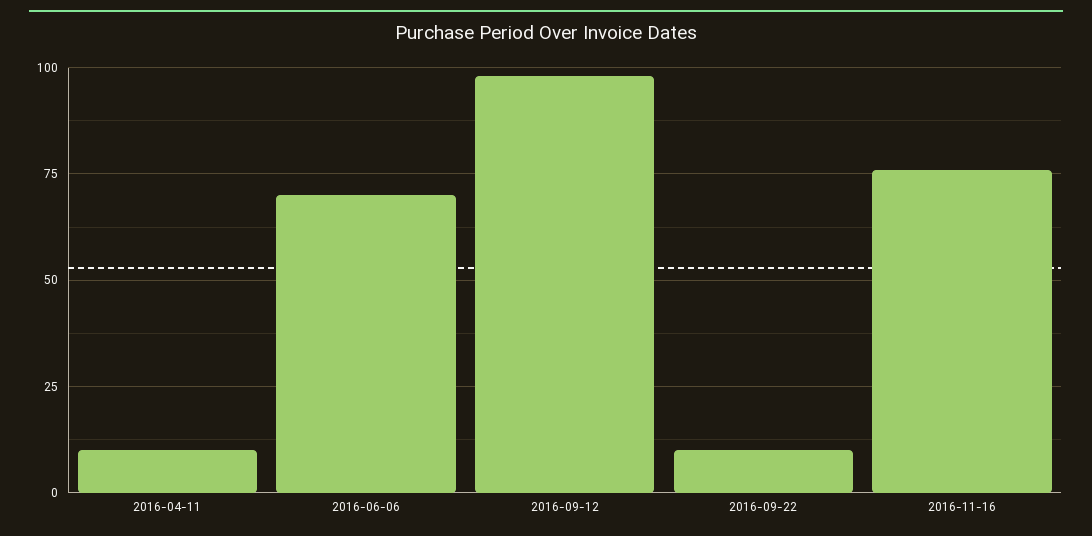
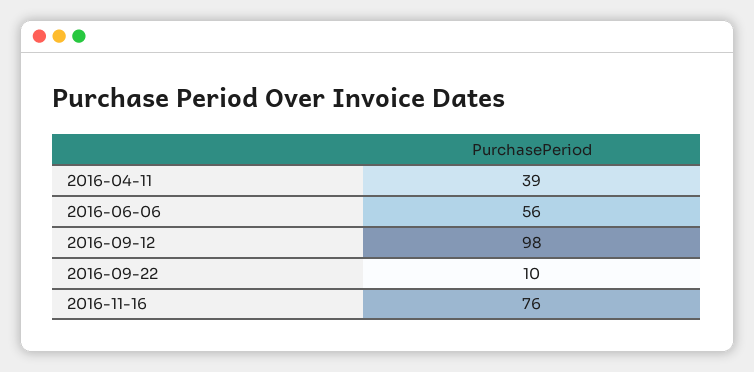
2016-04-11: 10 -> 39
2016-06-06: 70 -> 56

